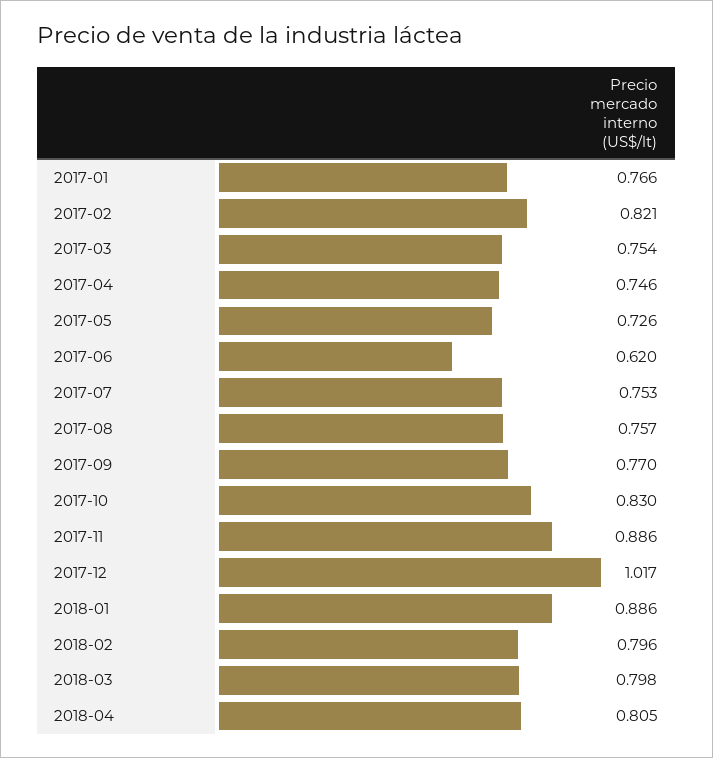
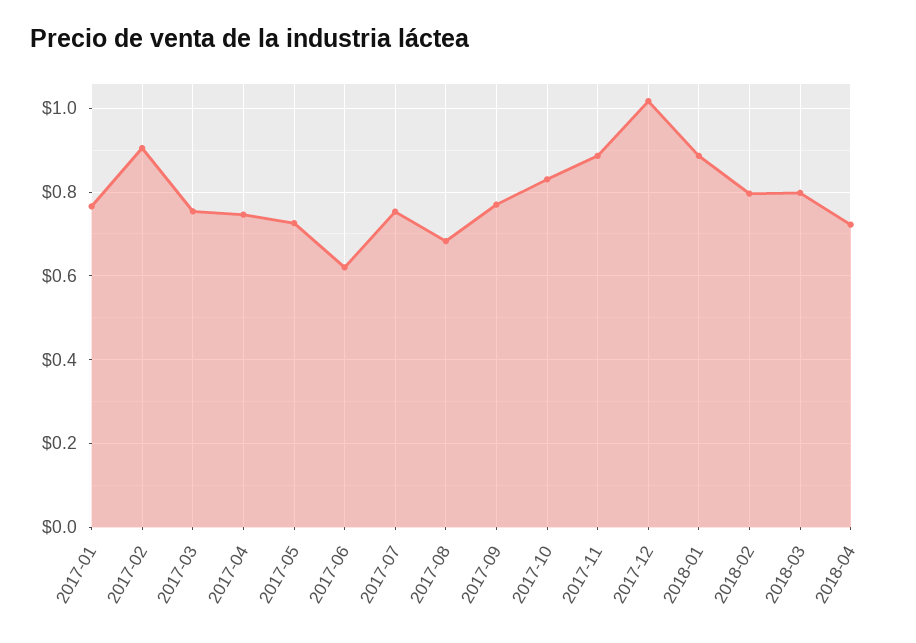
2017-02: 0.821 -> 0.9
2017-08: 0.757 -> 0.68
2018-04: 0.805 -> 0.72

